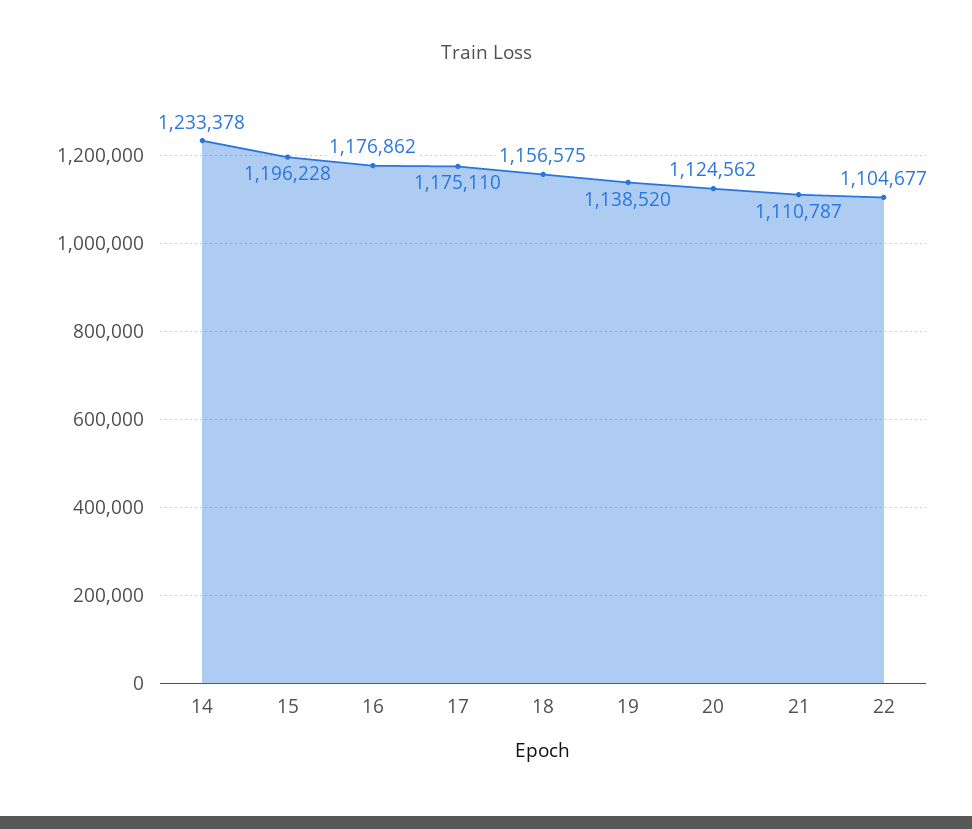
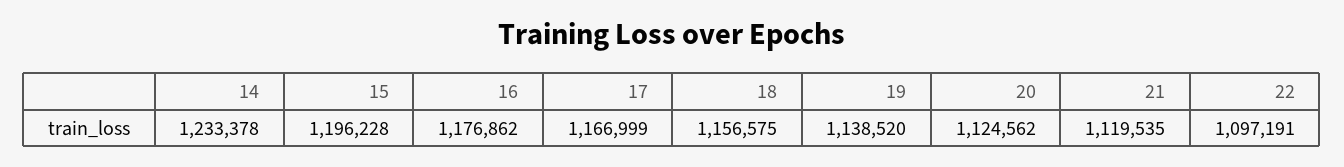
17: 1175110 -> 1166999
21: 1110787 -> 1119535
22: 1104677 -> 1097191

